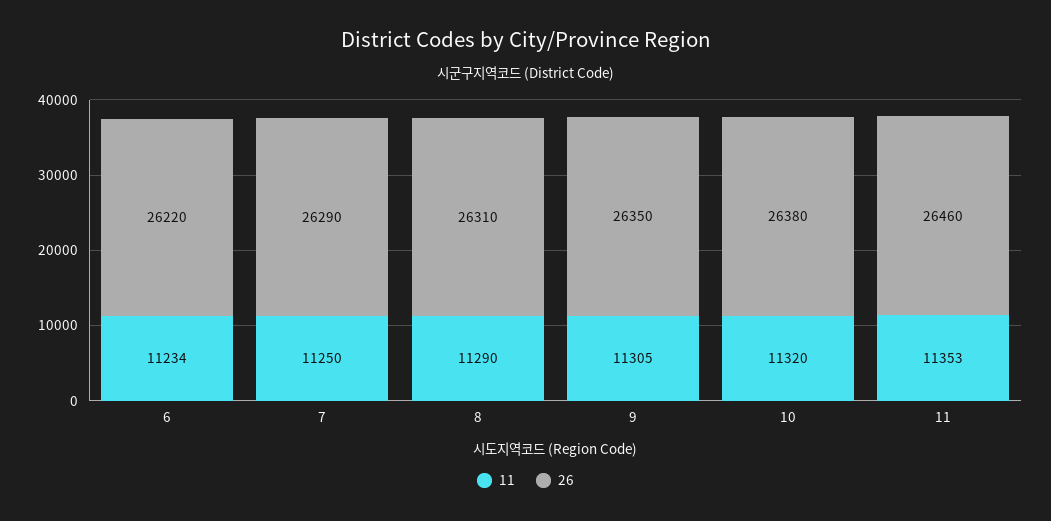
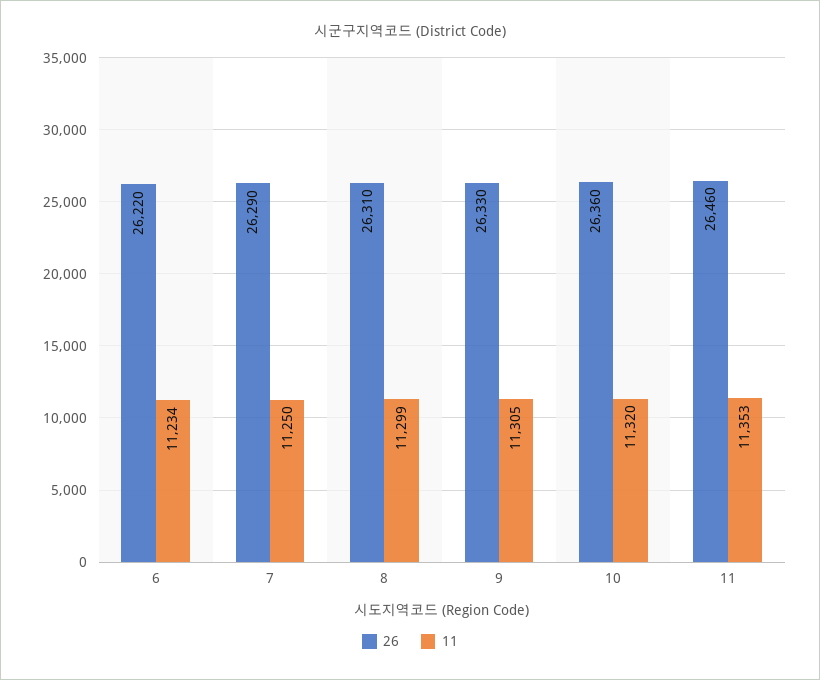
11, 8: 11290 -> 11299
26, 9: 26350 -> 26330
26, 10: 26380 -> 26360

